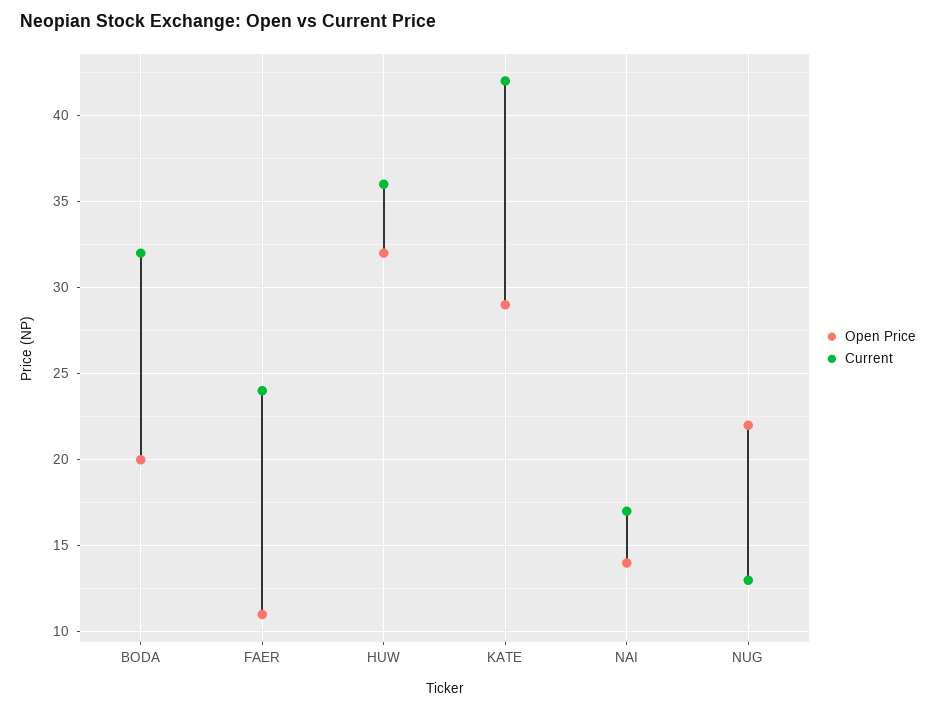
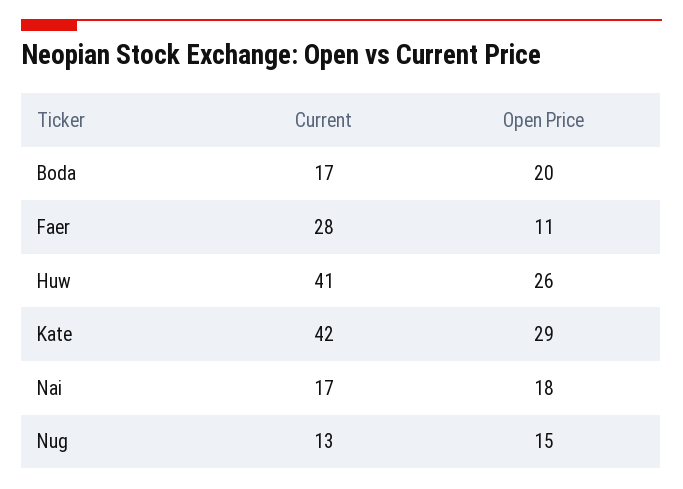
Current, BODA: 32 -> 17
Current, FAER: 24 -> 28
Open Price, HUW: 32 -> 26
Current, HUW: 36 -> 41
Open Price, NAI: 14 -> 18
Open Price, NUG: 22 -> 15

